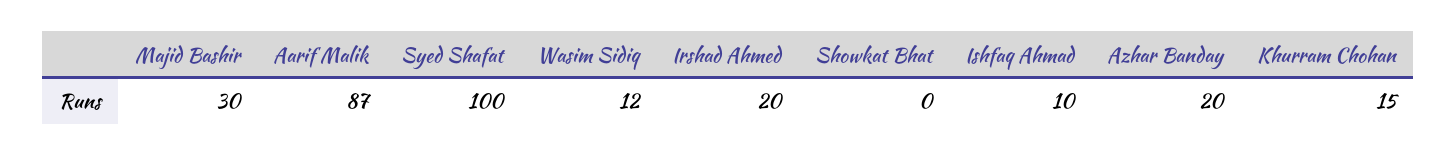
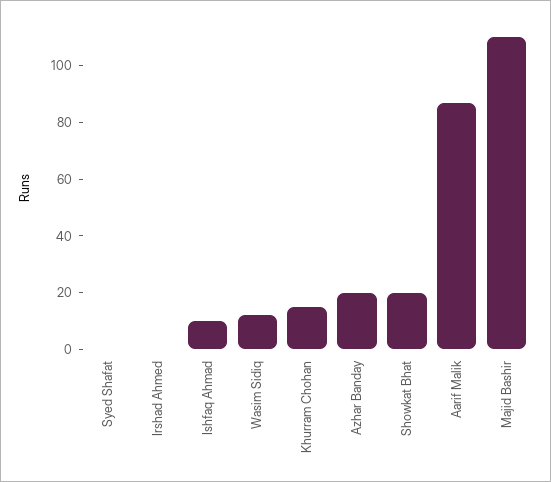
Majid Bashir: 30 -> 110
Syed Shafat: 100 -> 0
Irshad Ahmed: 20 -> 0
Showkat Bhat: 0 -> 20

